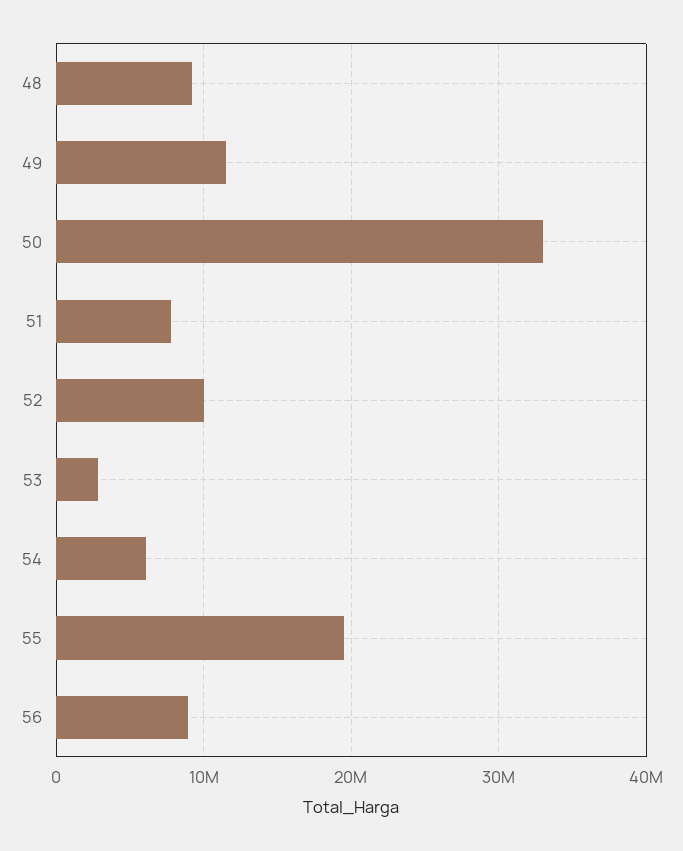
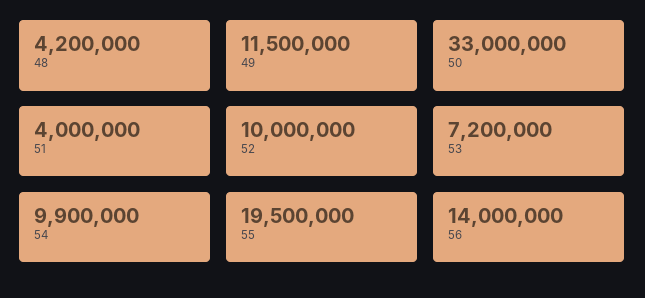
48: 9000000 -> 4200000
51: 8000000 -> 4000000
53: 3000000 -> 7200000
54: 6000000 -> 9900000
56: 9000000 -> 14000000

